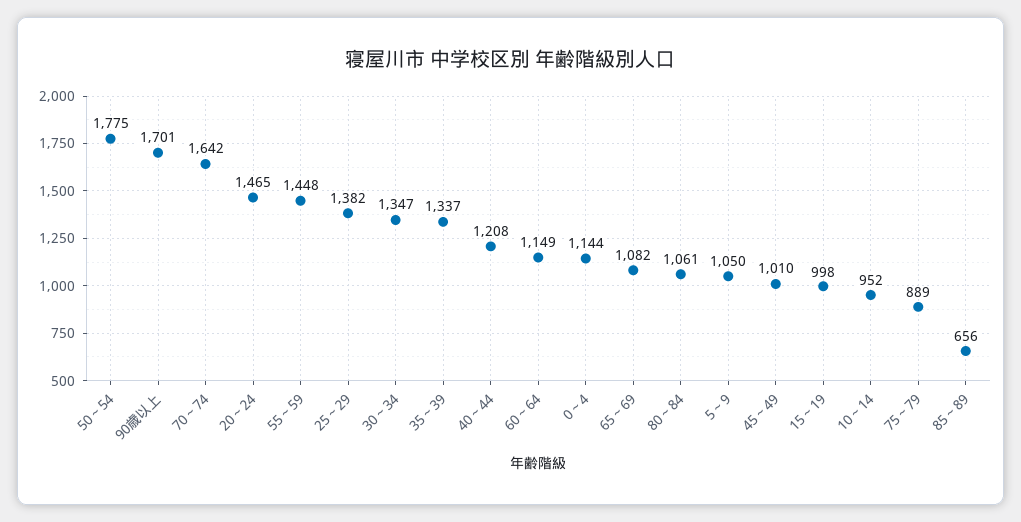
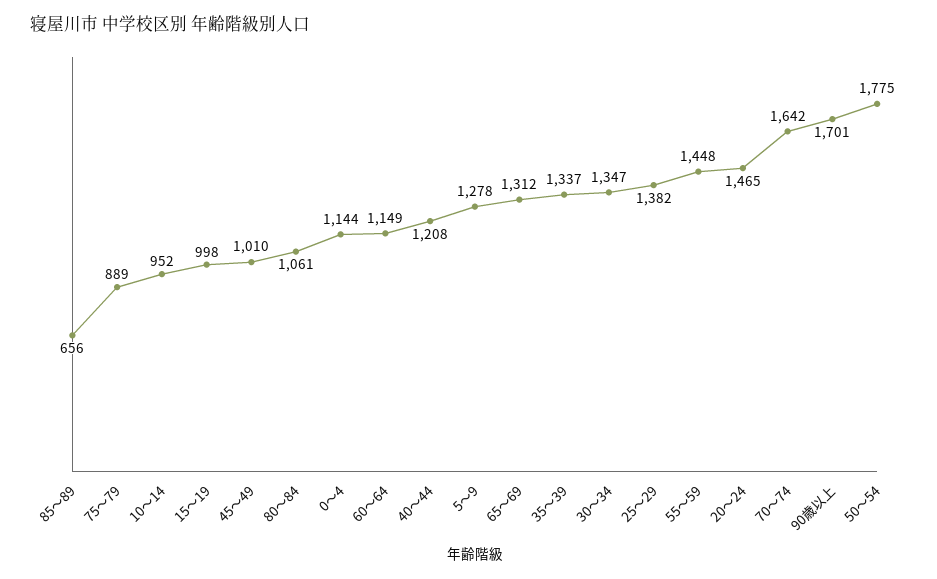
65～69: 1082 -> 1312
5～9: 1050 -> 1278

